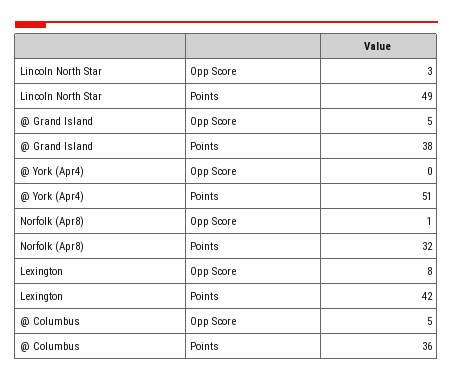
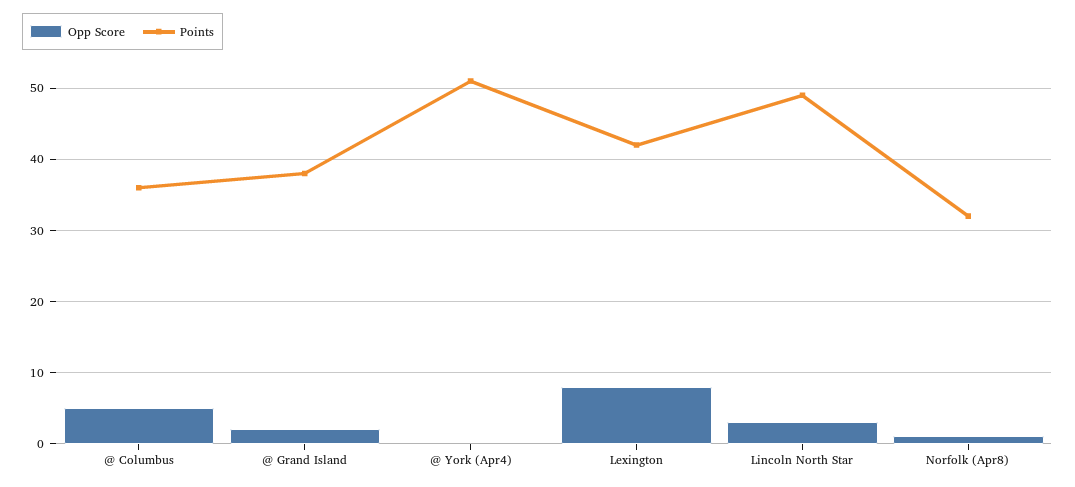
Opp Score, @ Grand Island: 5 -> 2

